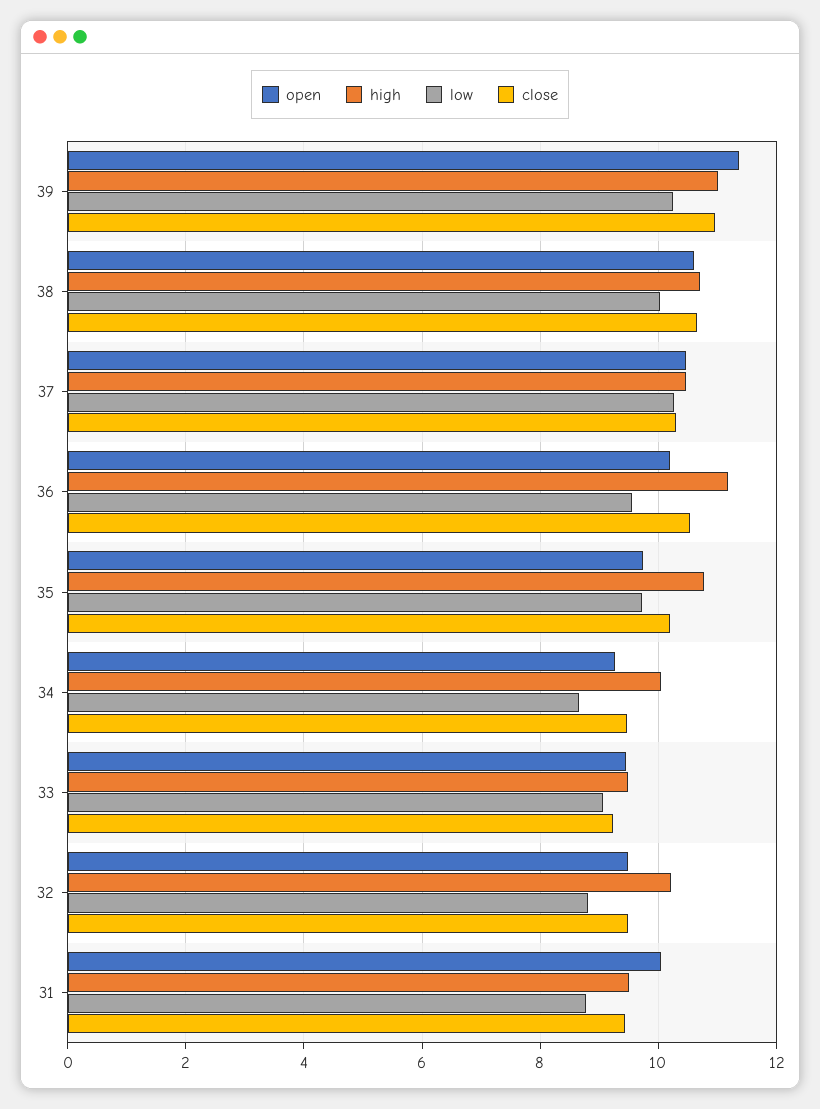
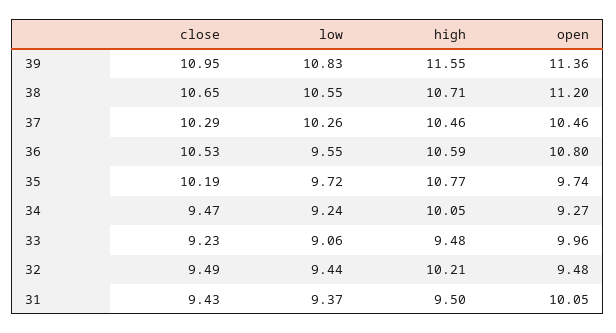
high, 39: 11 -> 11.55
low, 39: 10.2 -> 10.83
open, 38: 10.6 -> 11.2
low, 38: 10 -> 10.55
open, 36: 10.2 -> 10.8
high, 36: 11.2 -> 10.59
low, 34: 8.6 -> 9.24
open, 33: 9.4 -> 9.96
low, 32: 8.8 -> 9.44
low, 31: 8.8 -> 9.37

